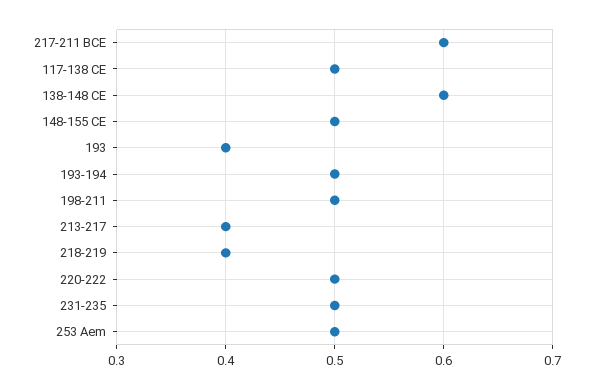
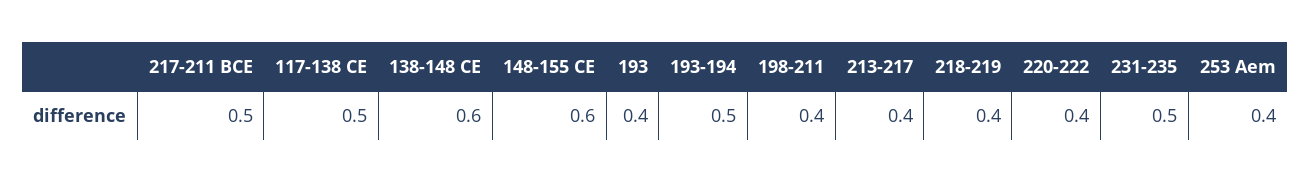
217-211 BCE: 0.6 -> 0.5
148-155 CE: 0.5 -> 0.6
198-211: 0.5 -> 0.4
220-222: 0.5 -> 0.4
253 Aem: 0.5 -> 0.4

